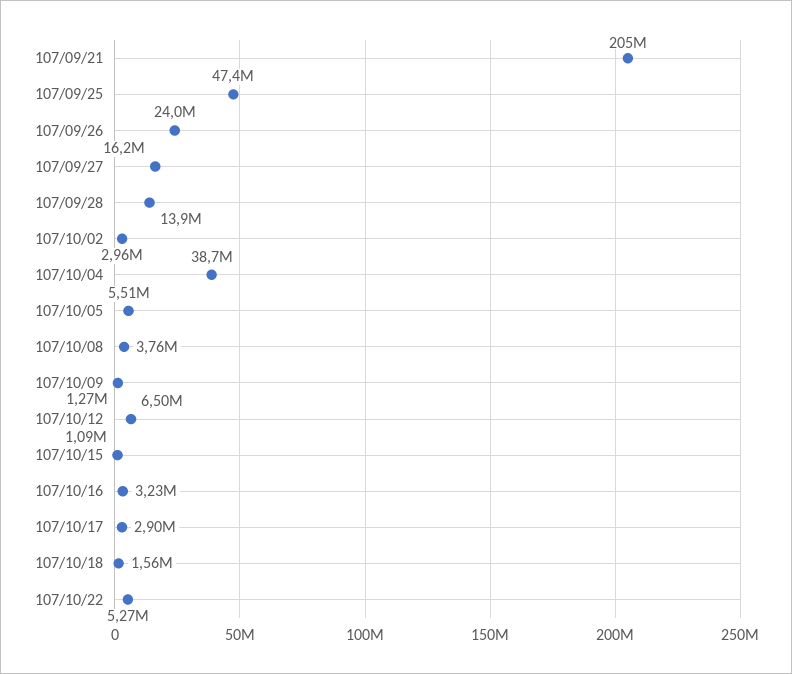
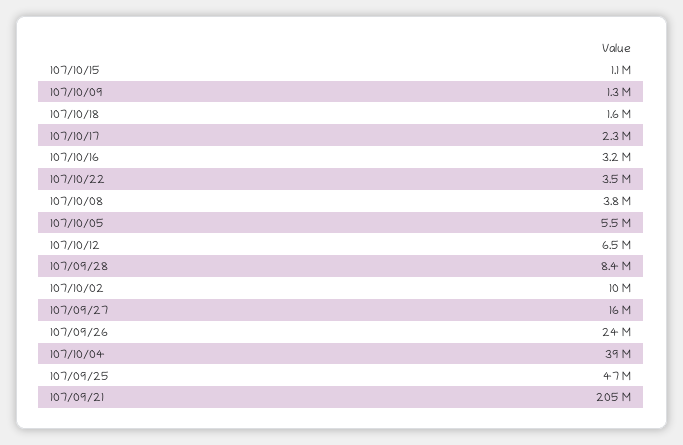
107/09/28: 13900000 -> 8400000
107/10/02: 2960000 -> 10000000
107/10/17: 2900000 -> 2300000
107/10/22: 5270000 -> 3500000

